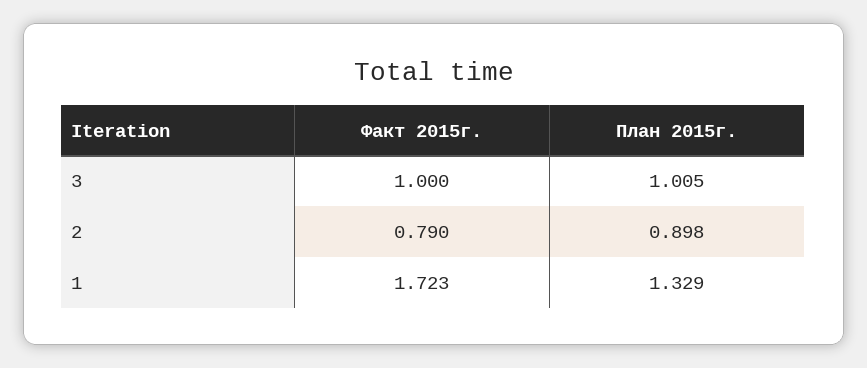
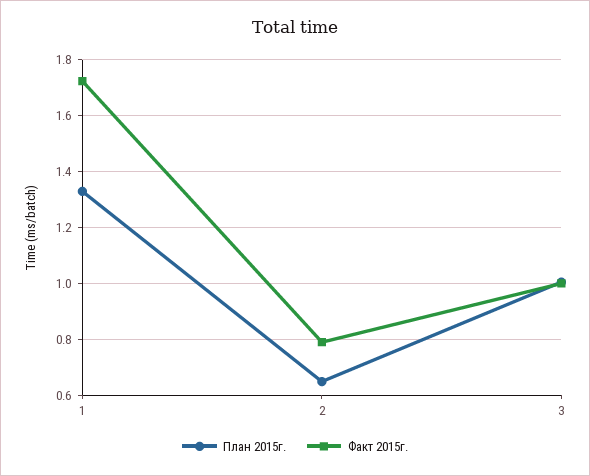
План 2015г., 2: 0.898 -> 0.65

